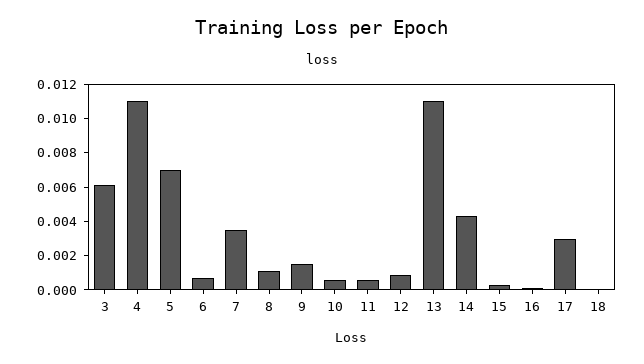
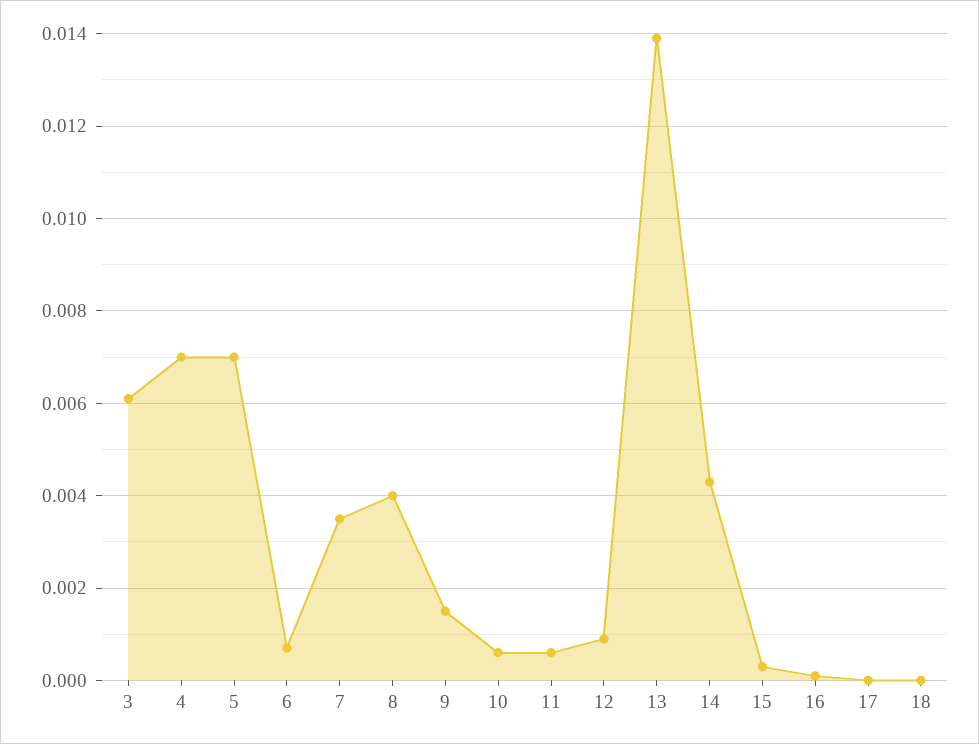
4: 0.011 -> 0.007
8: 0.001 -> 0.004
13: 0.011 -> 0.014
17: 0.003 -> 0

